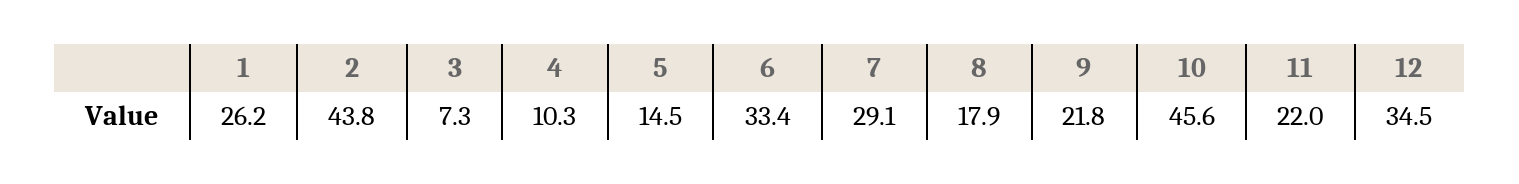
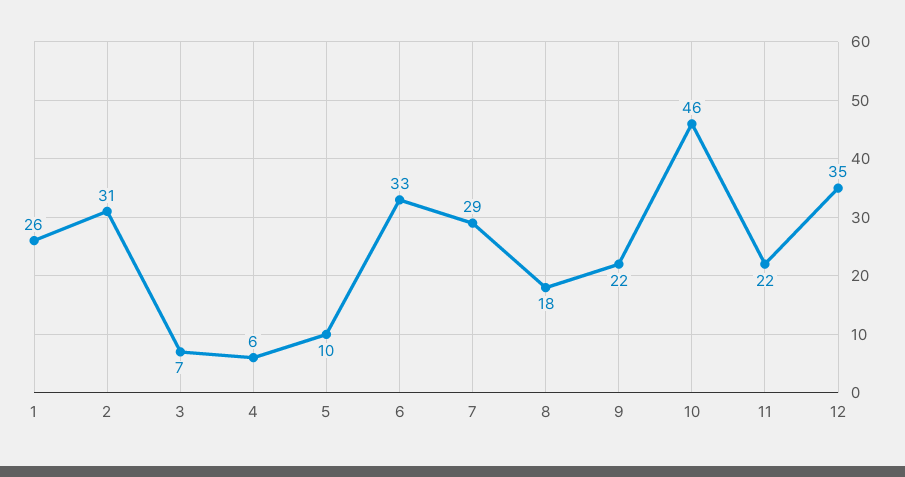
2: 43.8 -> 31
4: 10.3 -> 6
5: 14.5 -> 10

